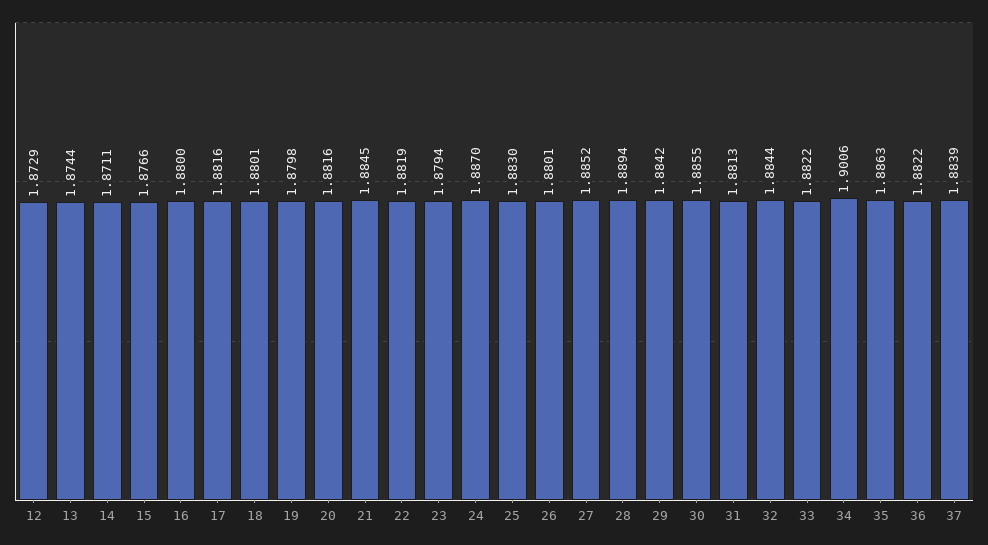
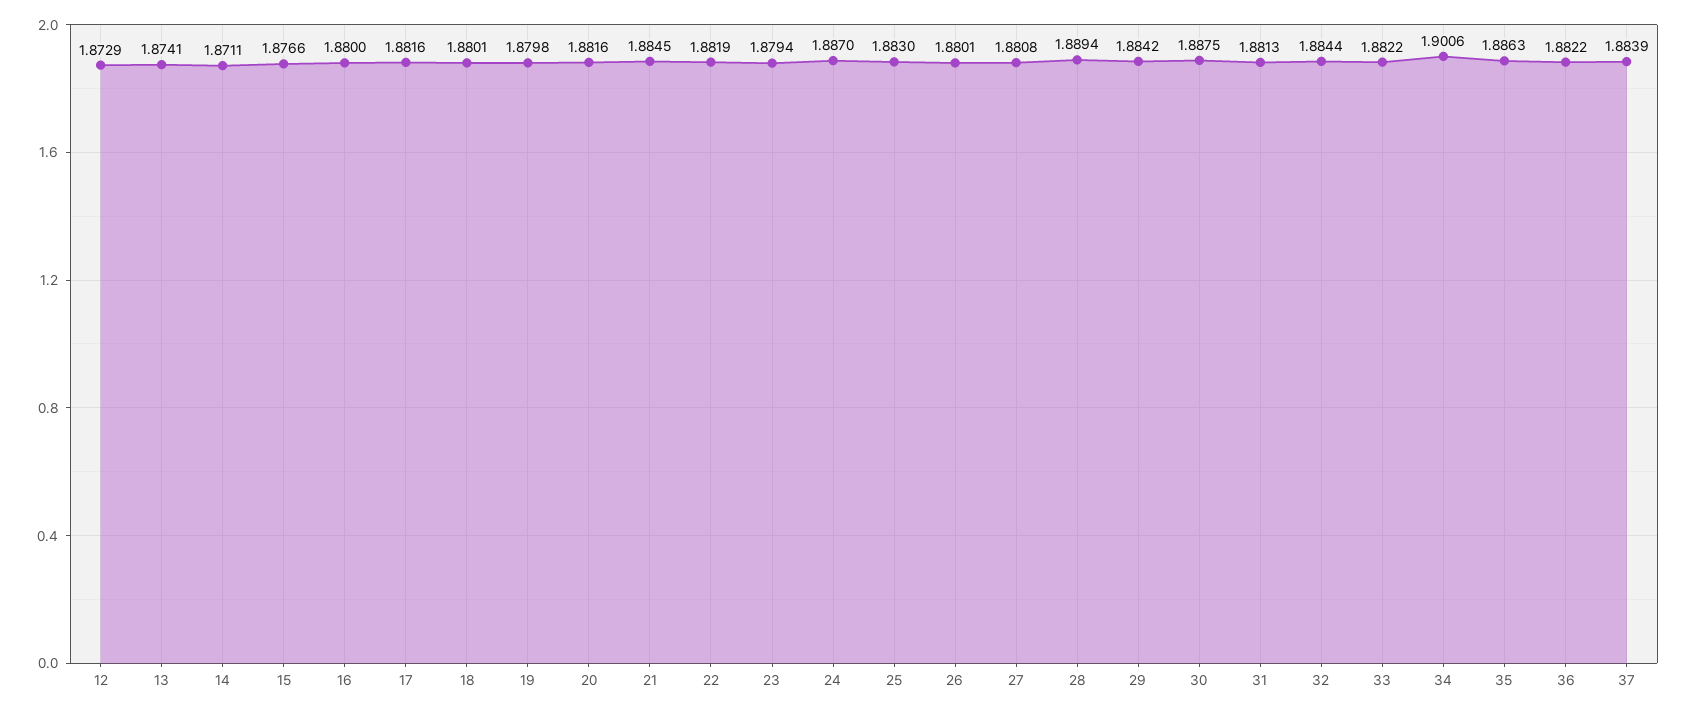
13: 1.8744 -> 1.8741
27: 1.8852 -> 1.8808
30: 1.8855 -> 1.8875

